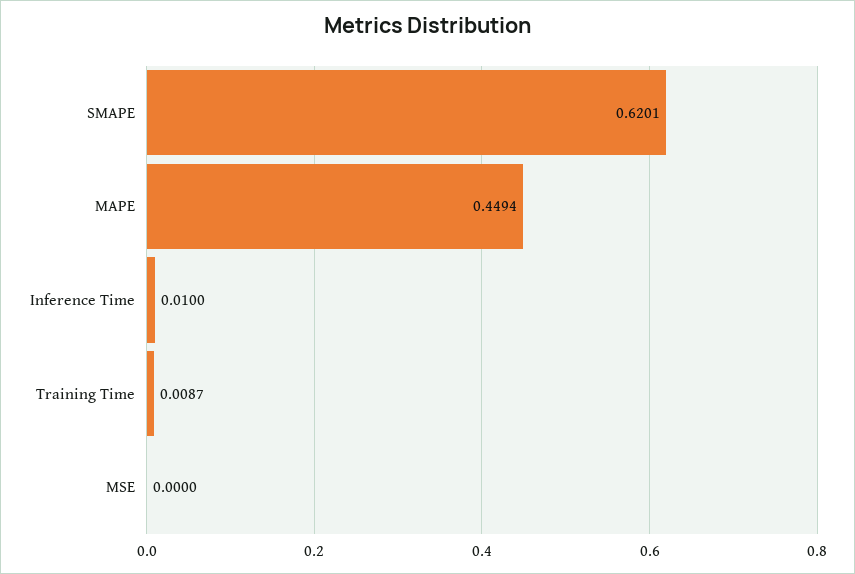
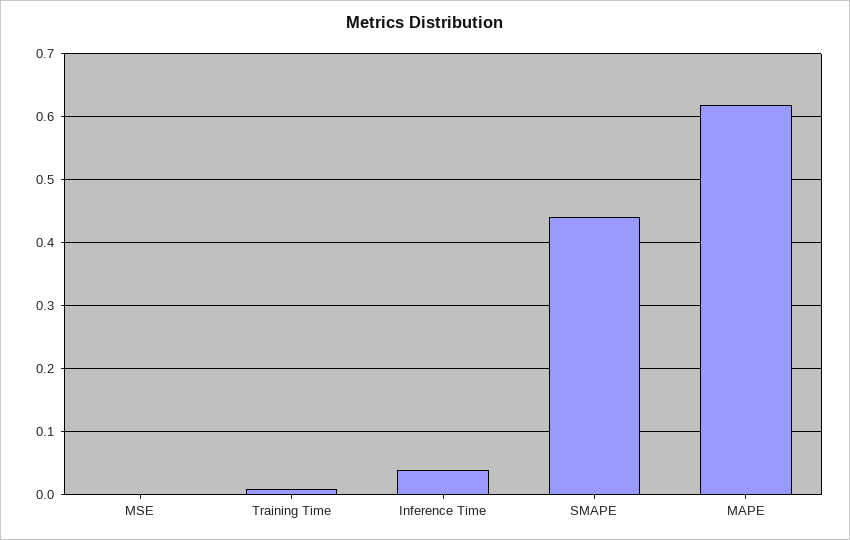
SMAPE: 0.6201 -> 0.44
MAPE: 0.4494 -> 0.62
Inference Time: 0.01 -> 0.04

